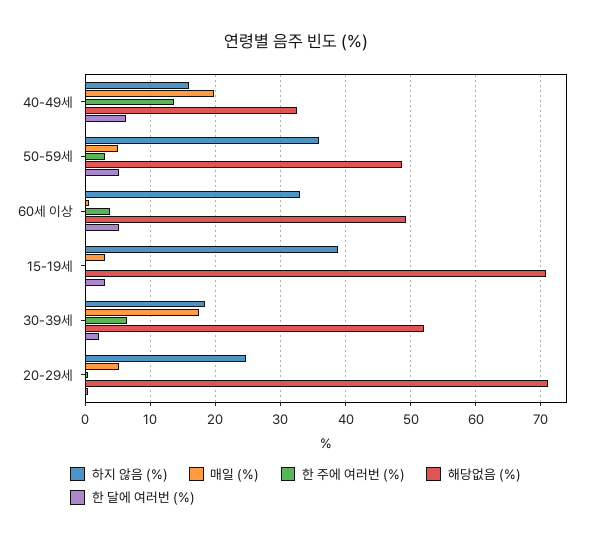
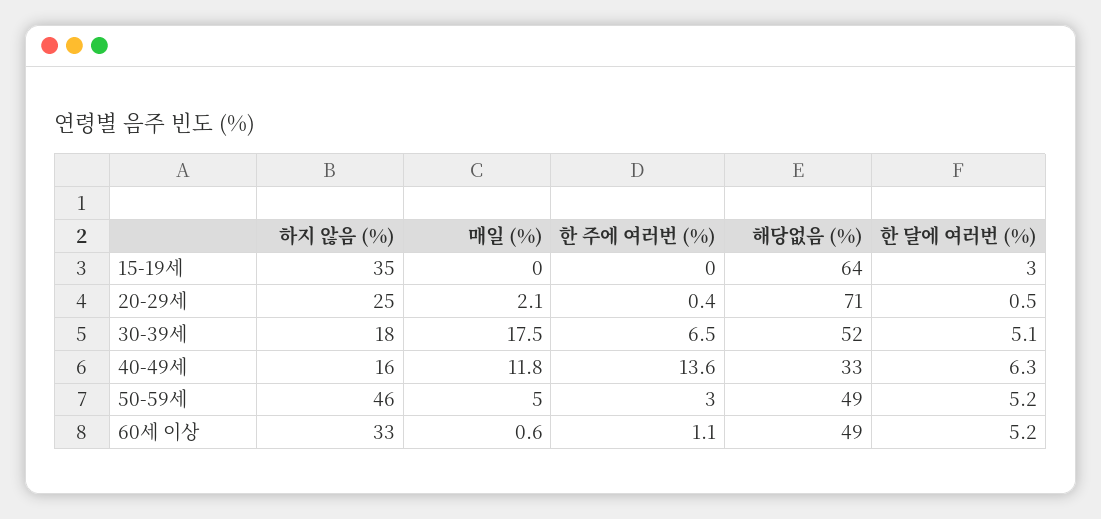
매일 (%), 40-49세: 20 -> 11.8
하지 않음 (%), 50-59세: 36 -> 46
한 주에 여러번 (%), 60세 이상: 4 -> 1.1
하지 않음 (%), 15-19세: 39 -> 35
매일 (%), 15-19세: 3 -> 0
해당없음 (%), 15-19세: 71 -> 64
한 달에 여러번 (%), 30-39세: 2 -> 5.1
매일 (%), 20-29세: 5 -> 2.1

